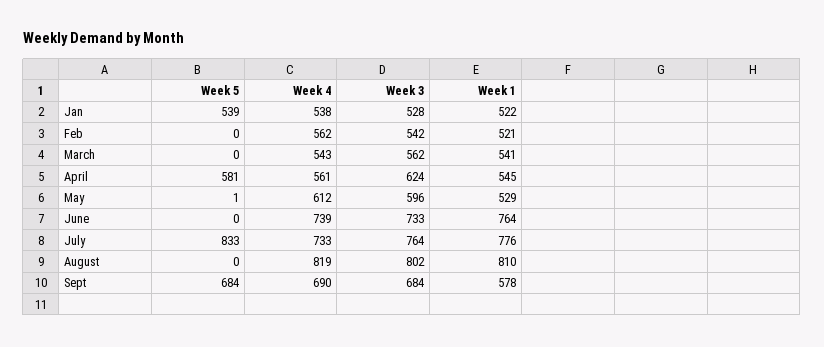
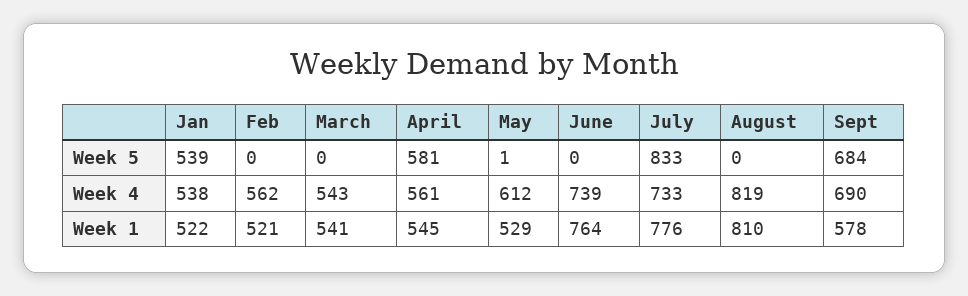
Week 3, Jan: 528 -> none
Week 3, Feb: 542 -> none
Week 3, March: 562 -> none
Week 3, April: 624 -> none
Week 3, May: 596 -> none
Week 3, June: 733 -> none
Week 3, July: 764 -> none
Week 3, August: 802 -> none
Week 3, Sept: 684 -> none

